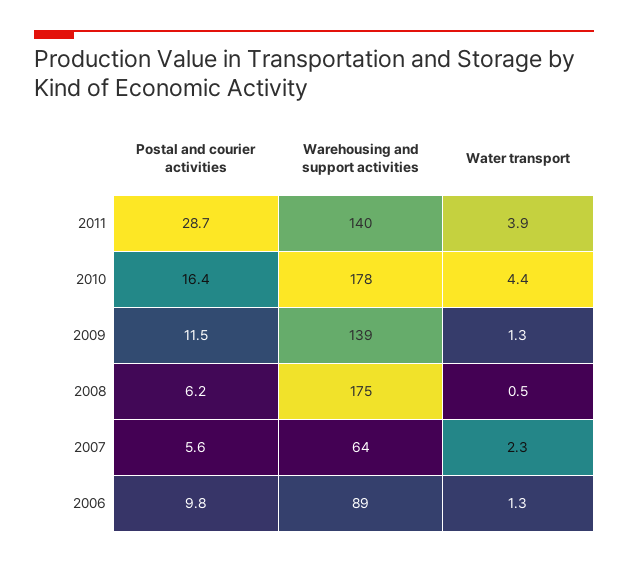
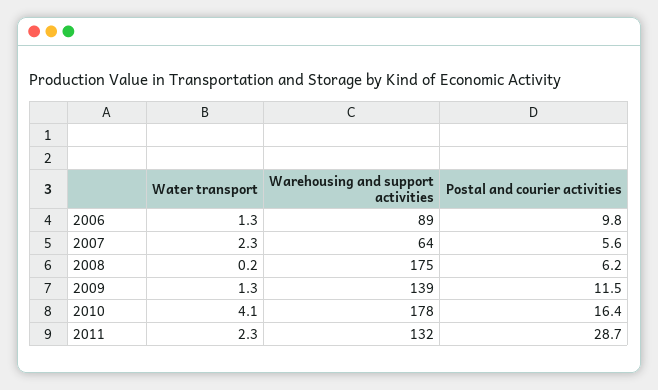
Warehousing and support activities, 2011: 140 -> 132
Water transport, 2011: 3.9 -> 2.3
Water transport, 2010: 4.4 -> 4.1
Water transport, 2008: 0.5 -> 0.2

